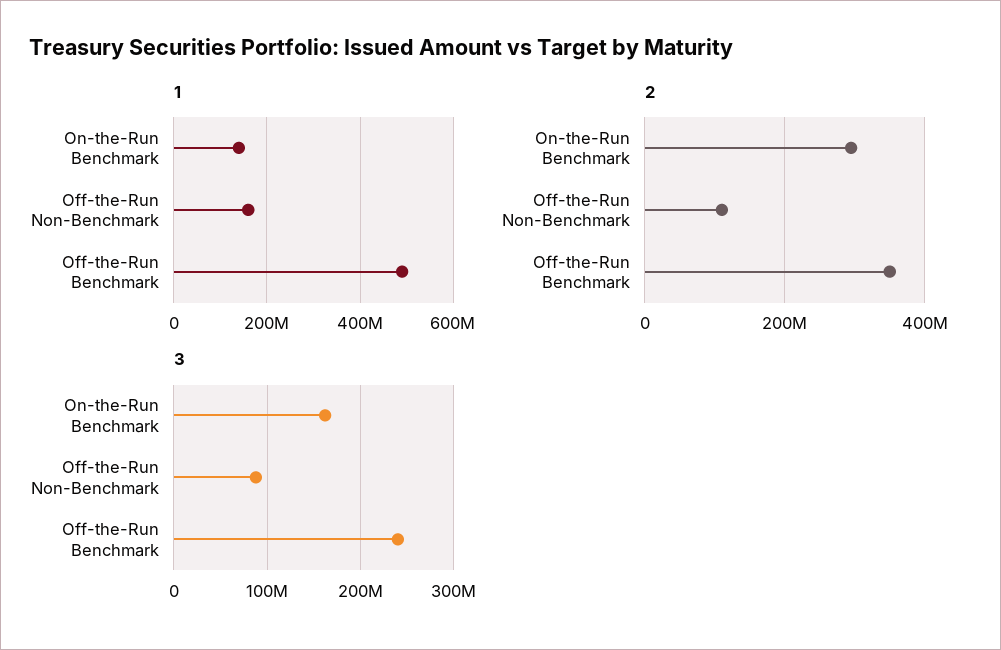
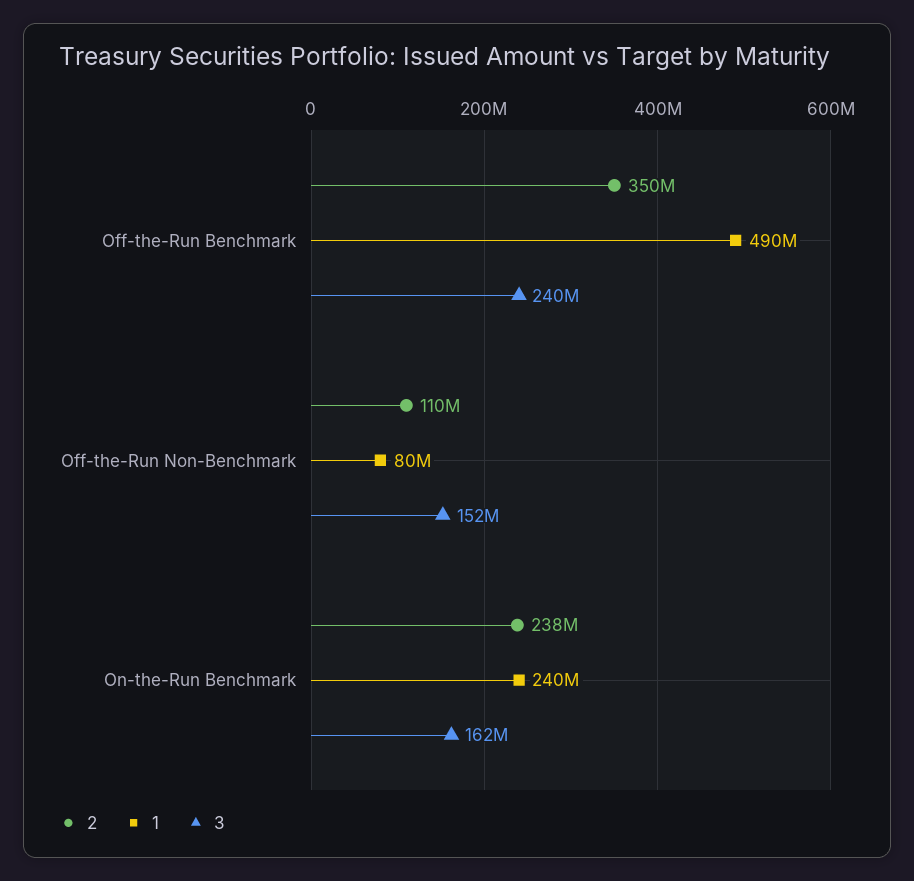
1, On-the-Run Benchmark: 140000000 -> 240000000
1, Off-the-Run Non-Benchmark: 160000000 -> 80000000
2, On-the-Run Benchmark: 300000000 -> 238000000
3, Off-the-Run Non-Benchmark: 90000000 -> 152000000

